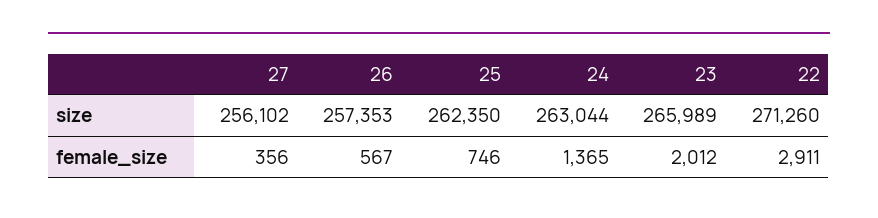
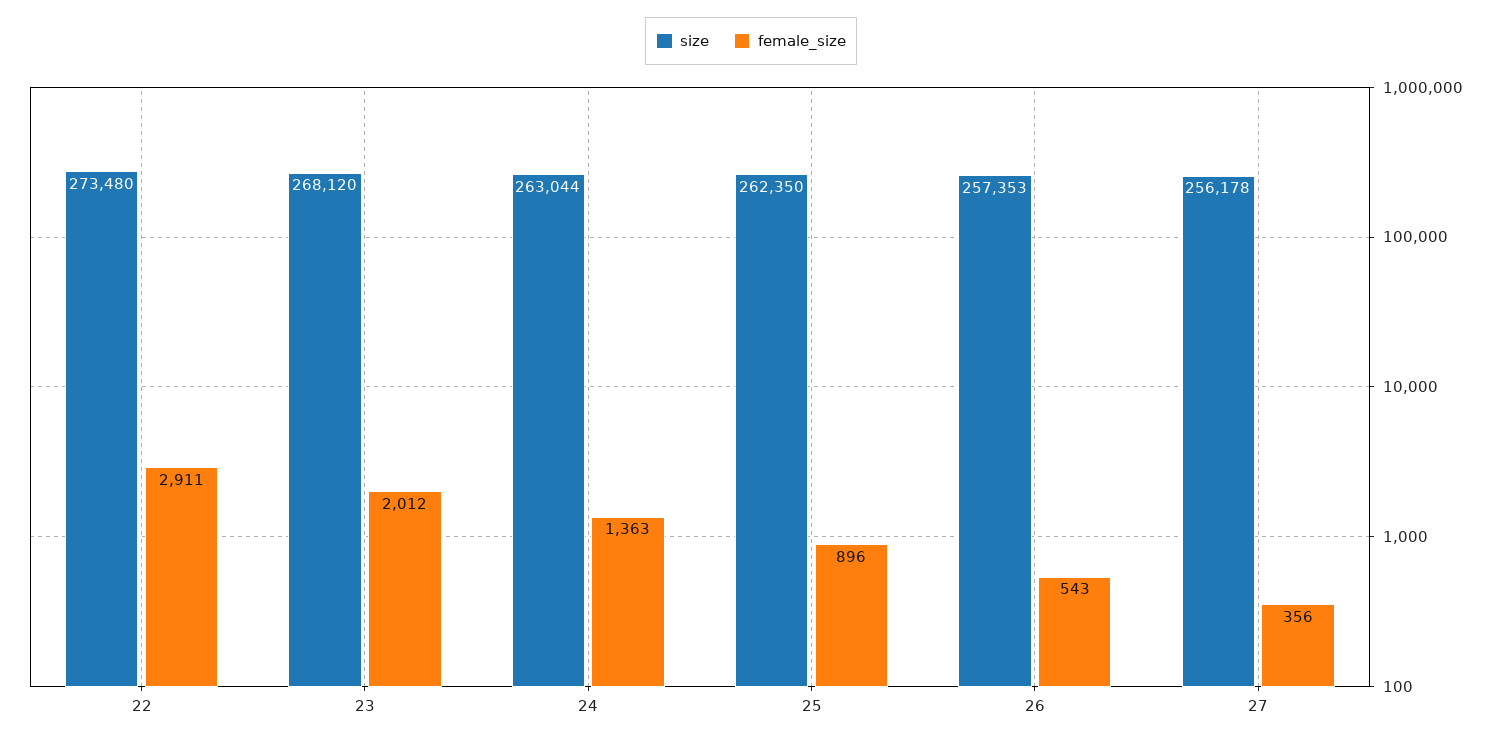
size, 27: 256102 -> 256178
size, 23: 265989 -> 268120
size, 22: 271260 -> 273480
female_size, 26: 567 -> 543
female_size, 25: 746 -> 896
female_size, 24: 1365 -> 1363

